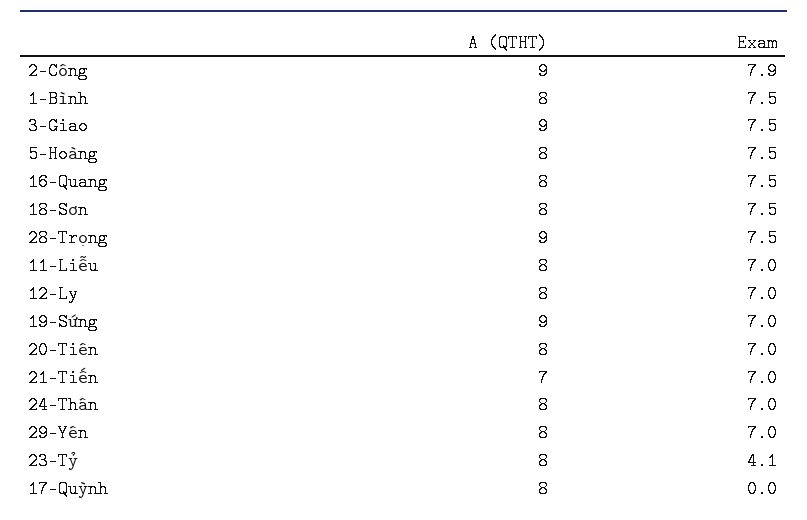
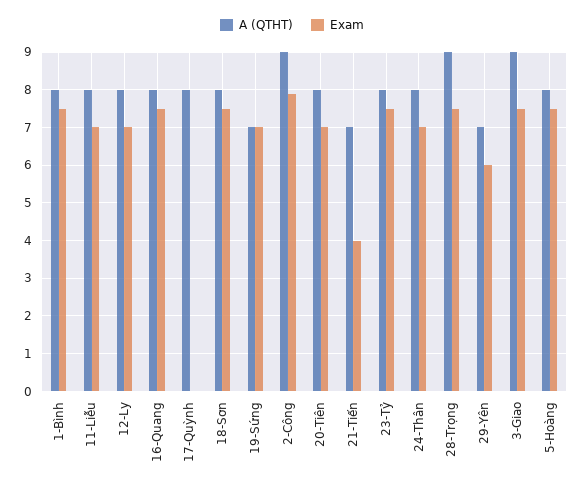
A (QTHT), 19-Sứng: 9 -> 7
Exam, 21-Tiến: 7 -> 4
A (QTHT), 29-Yên: 8 -> 7
Exam, 29-Yên: 7 -> 6
Exam, 23-Tỷ: 4.1 -> 7.5

